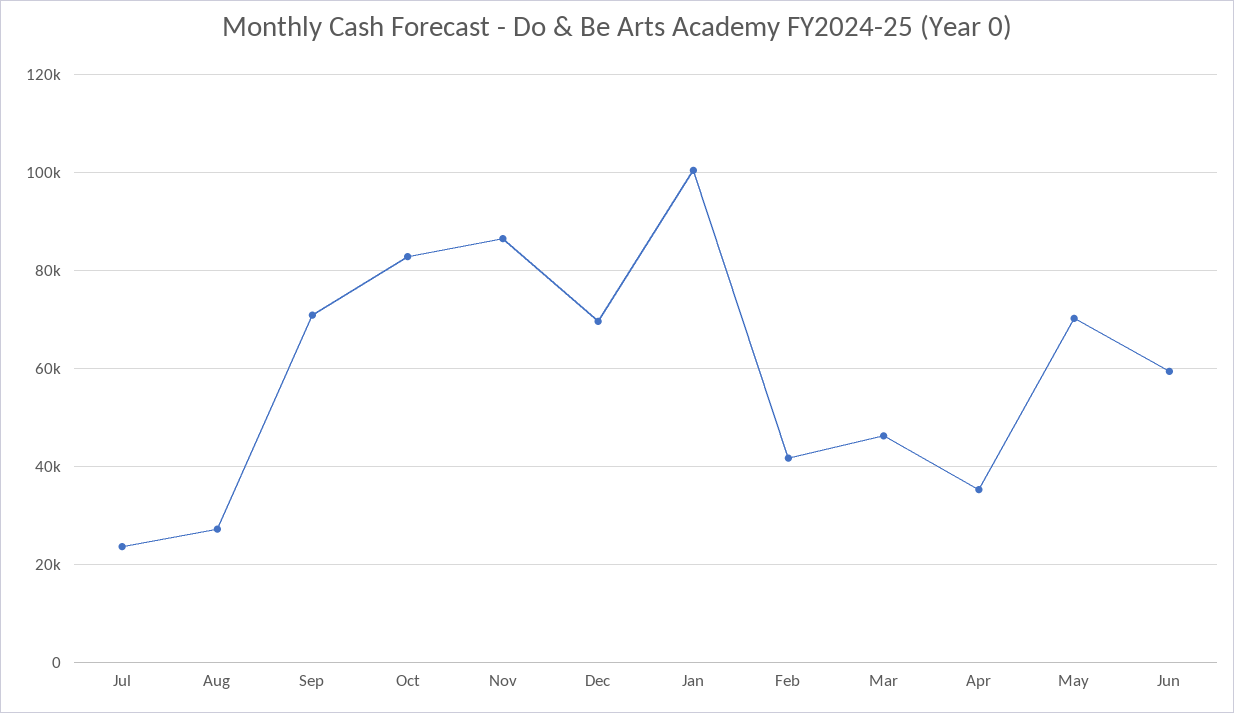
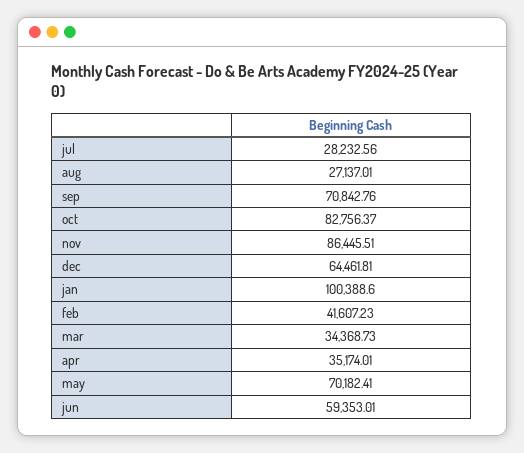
Jul: 24000 -> 28232.56
Dec: 70000 -> 64461.81
Mar: 46000 -> 34368.73

